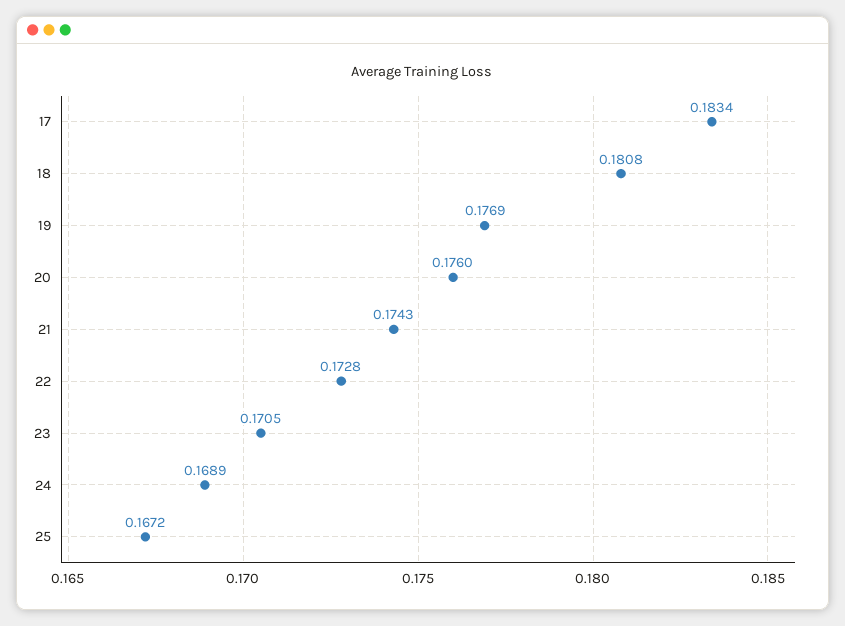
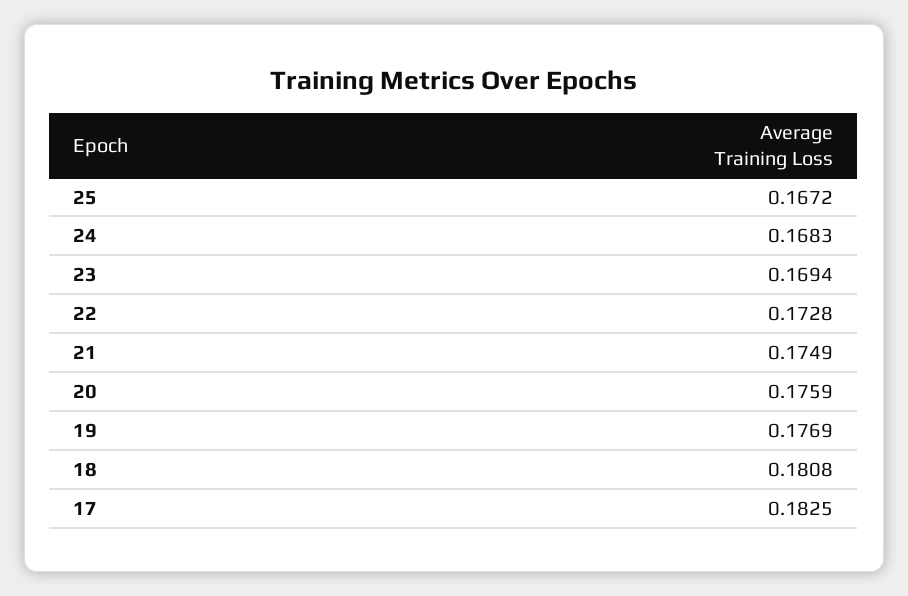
17: 0.1834 -> 0.1825
20: 0.176 -> 0.1759
21: 0.1743 -> 0.1749
23: 0.1705 -> 0.1694
24: 0.1689 -> 0.1683

